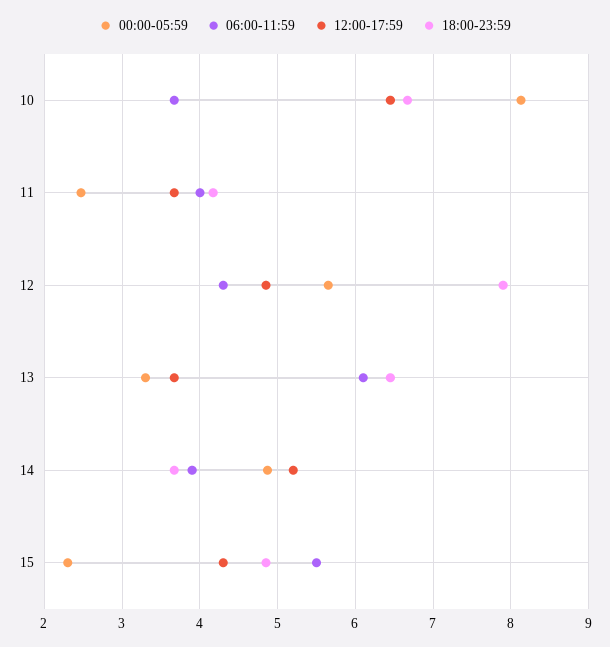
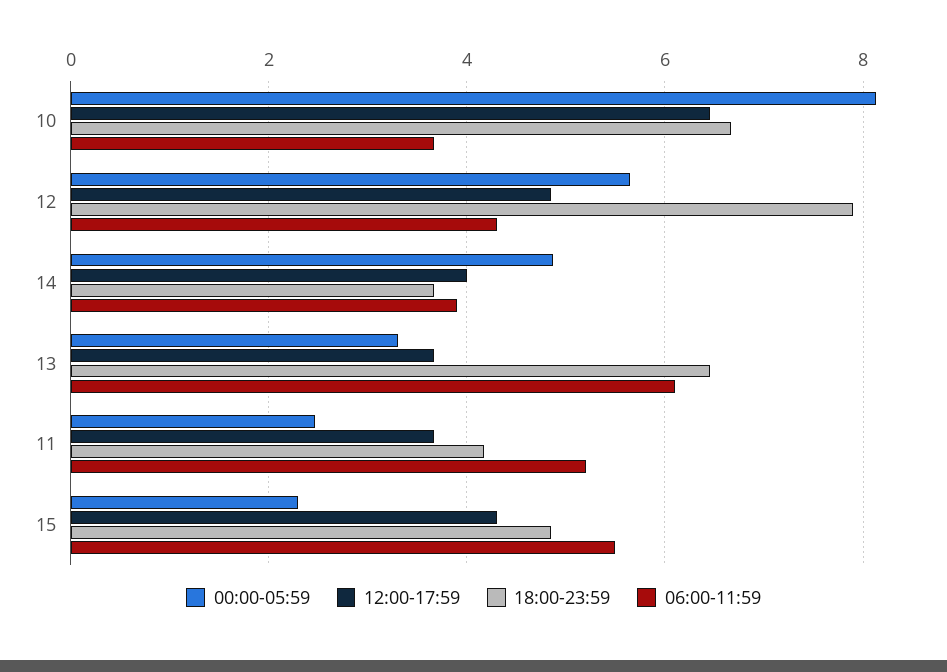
06:00-11:59, 11: 4 -> 5.2
12:00-17:59, 14: 5.2 -> 4

